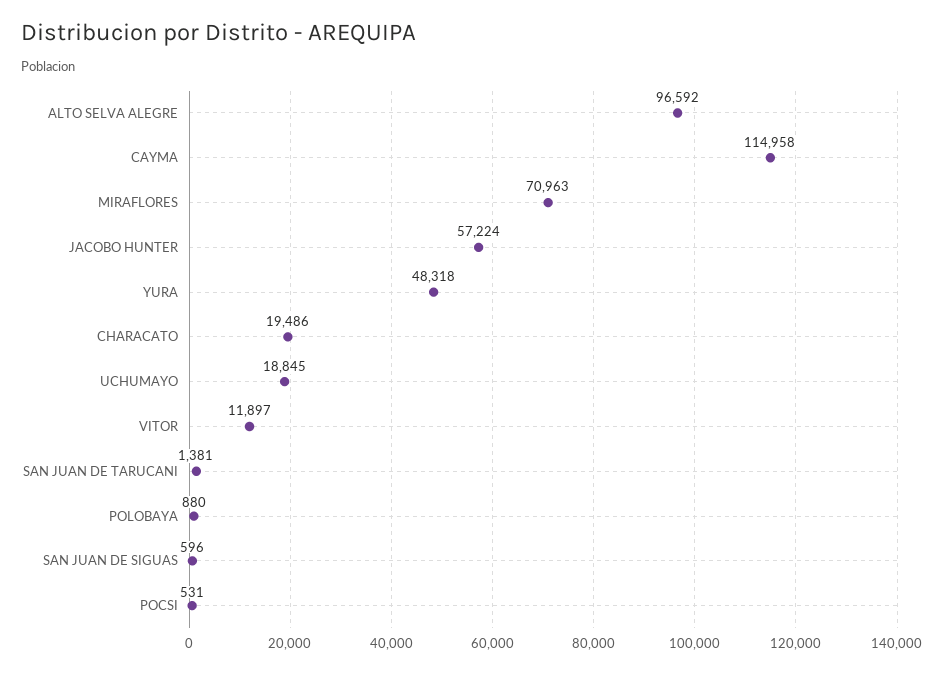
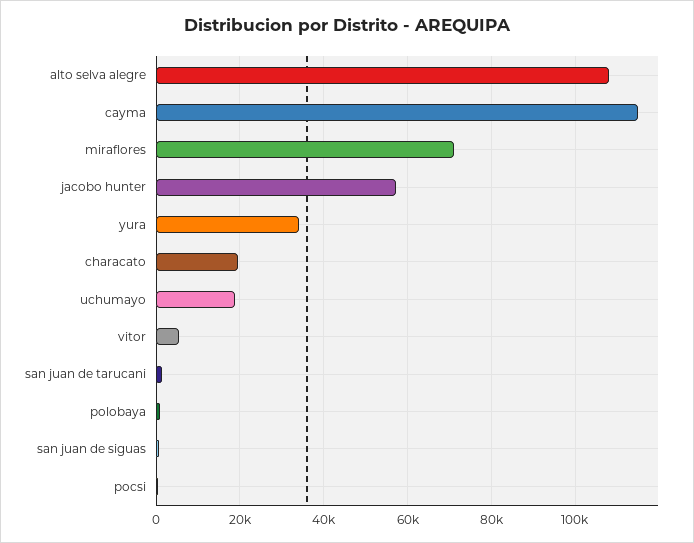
ALTO SELVA ALEGRE: 96592 -> 108000
YURA: 48318 -> 34000
VITOR: 11897 -> 6000

